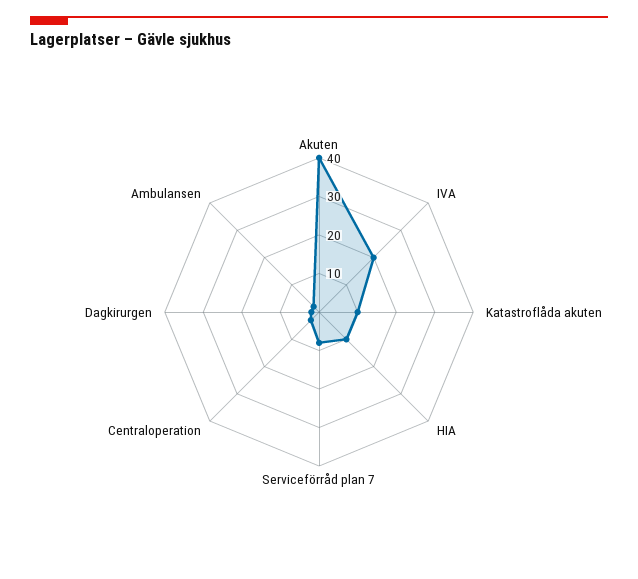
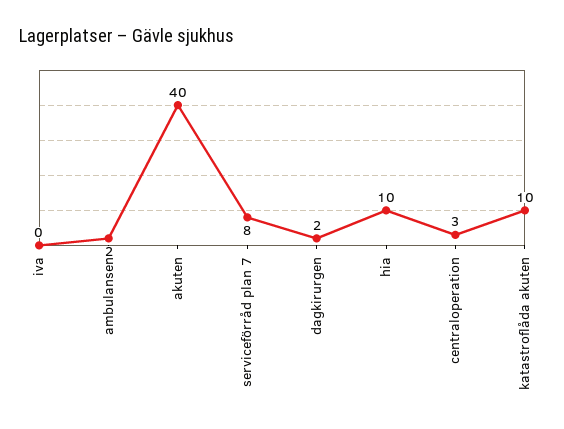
IVA: 20 -> 0

